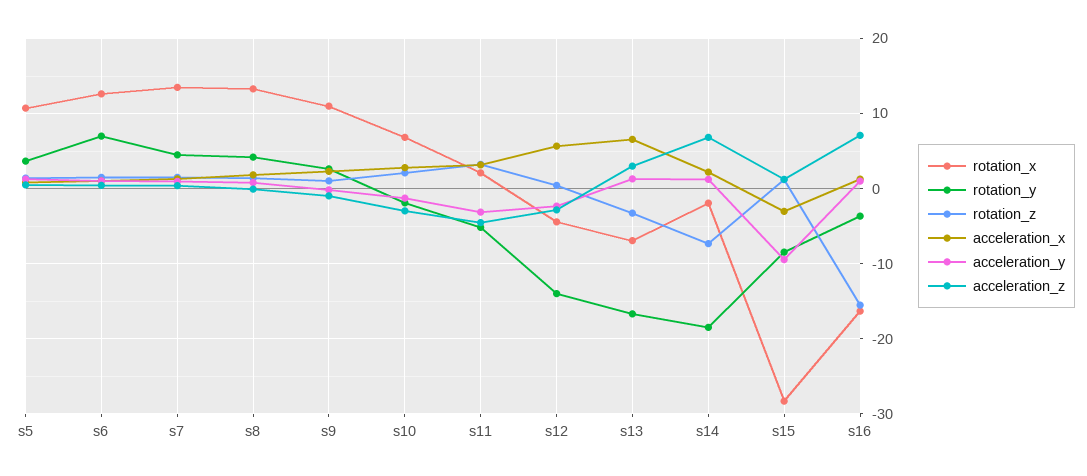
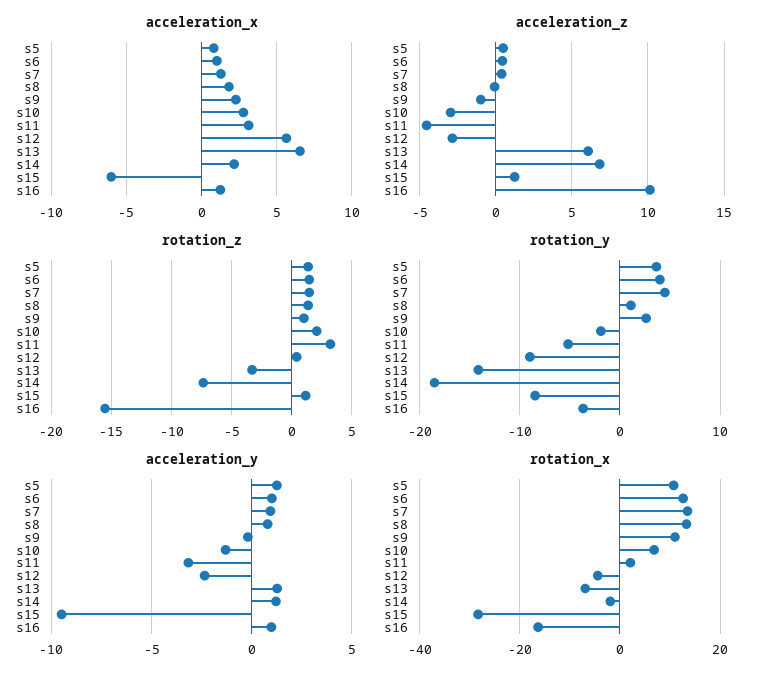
rotation_y, s6: 7 -> 4
rotation_y, s8: 4 -> 1
rotation_y, s12: -14 -> -9
rotation_y, s13: -17 -> -14
acceleration_z, s13: 3 -> 6
acceleration_x, s15: -3 -> -6
acceleration_z, s16: 7 -> 10

